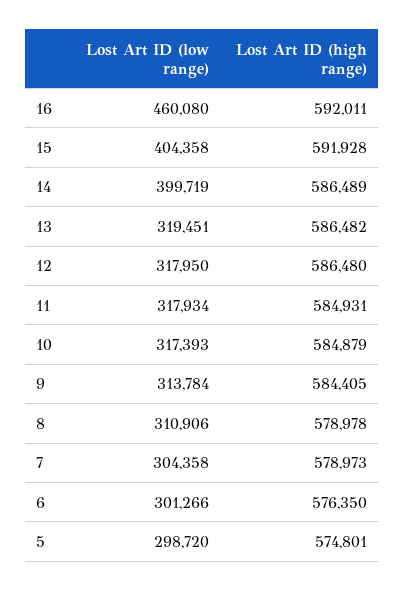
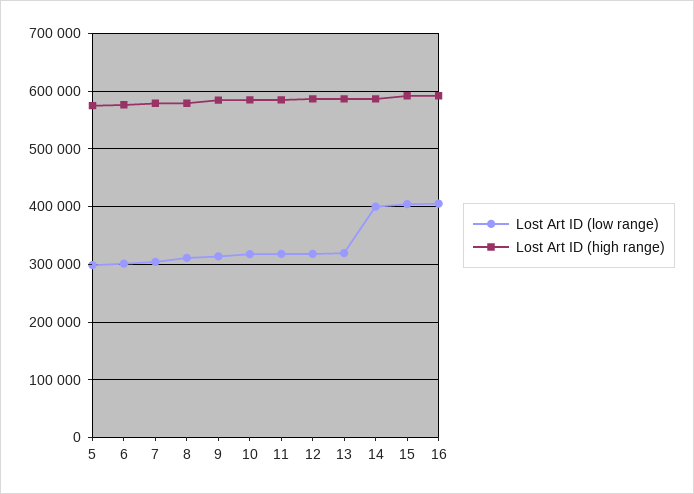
Lost Art ID (low range), 16: 460080 -> 400000

